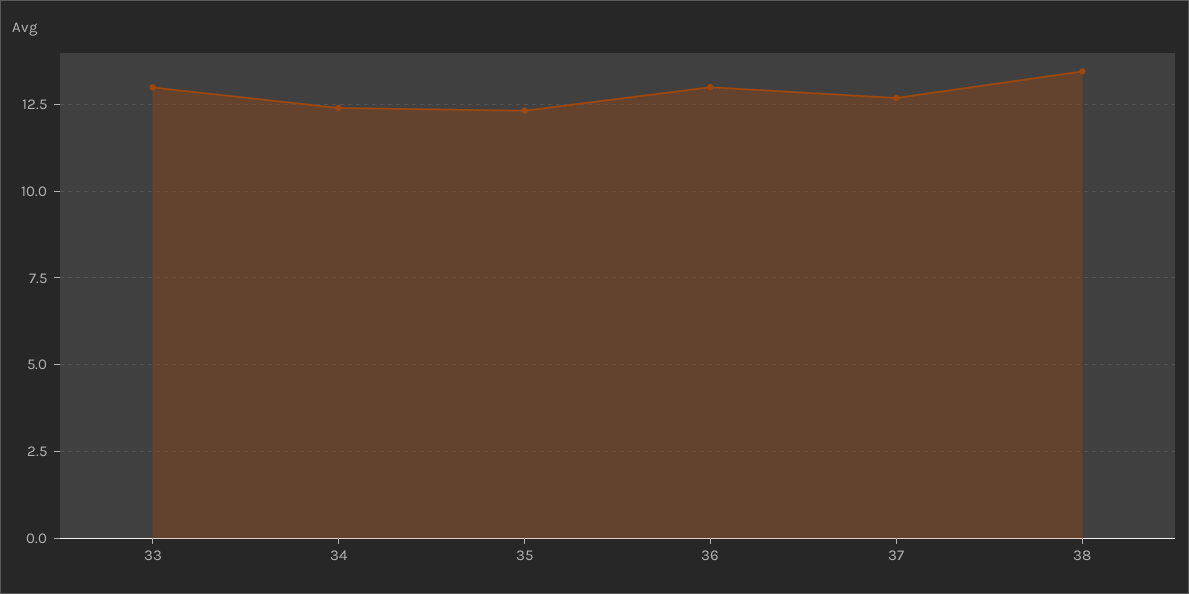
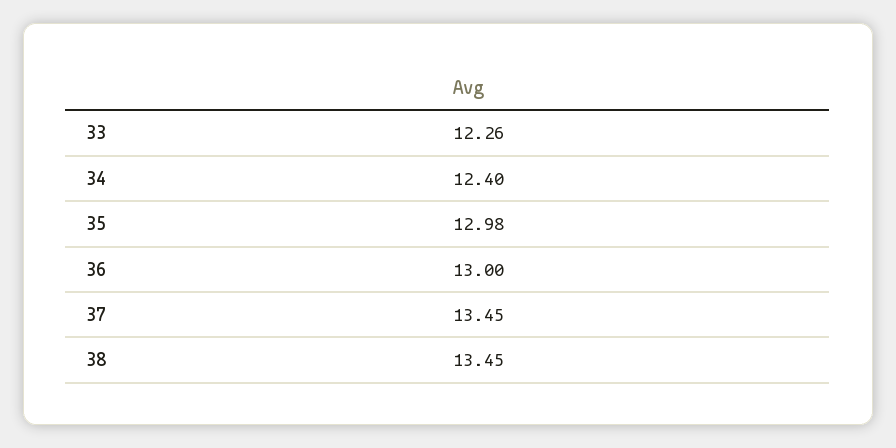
33: 13 -> 12.26
35: 12.25 -> 12.98
37: 12.75 -> 13.45

